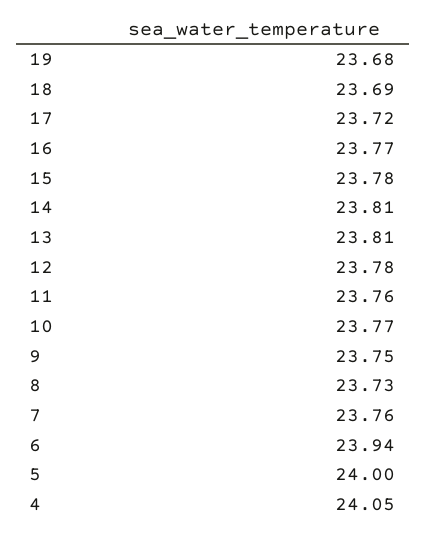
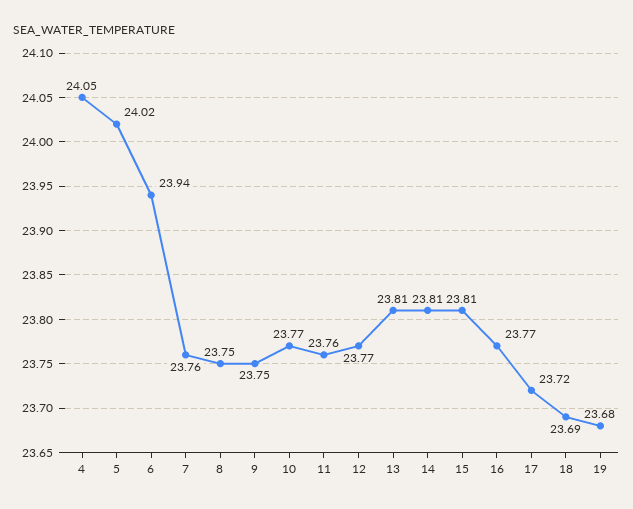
15: 23.78 -> 23.81
12: 23.78 -> 23.77
8: 23.73 -> 23.75
5: 24 -> 24.02

